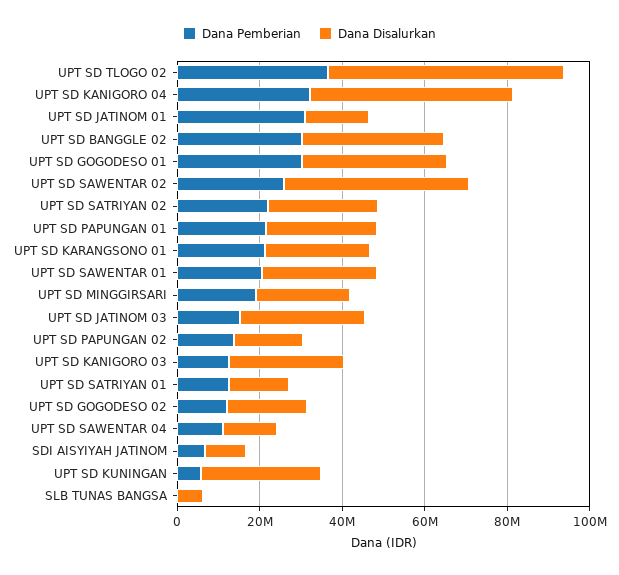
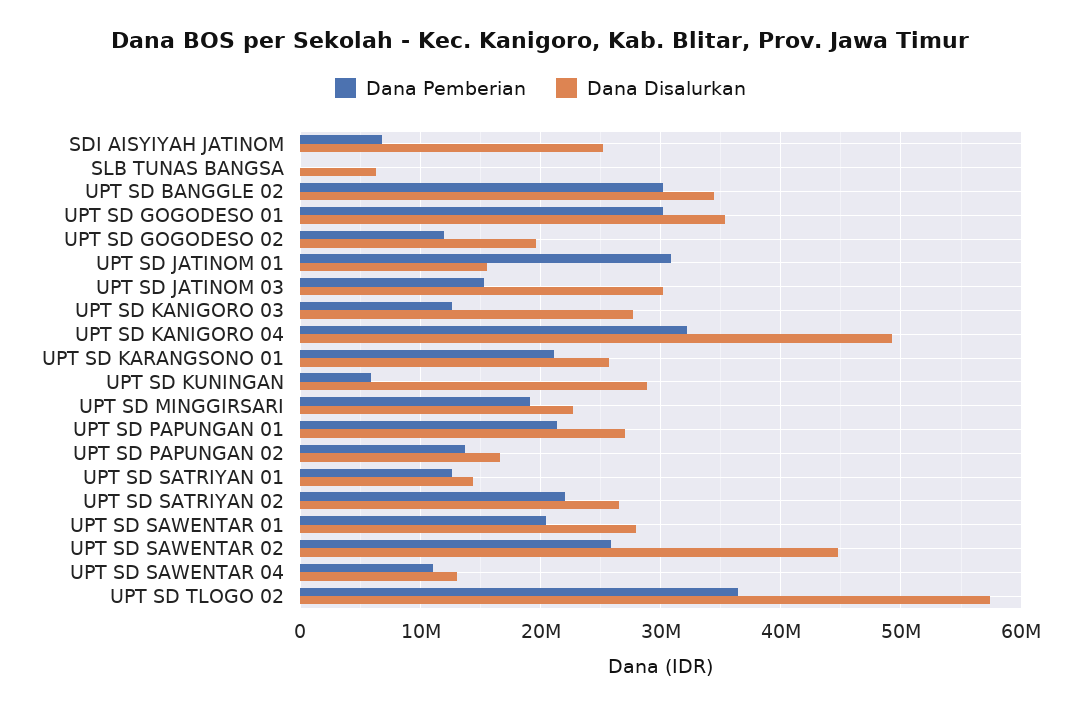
Dana Disalurkan, SDI AISYIYAH JATINOM: 10000000 -> 25000000

